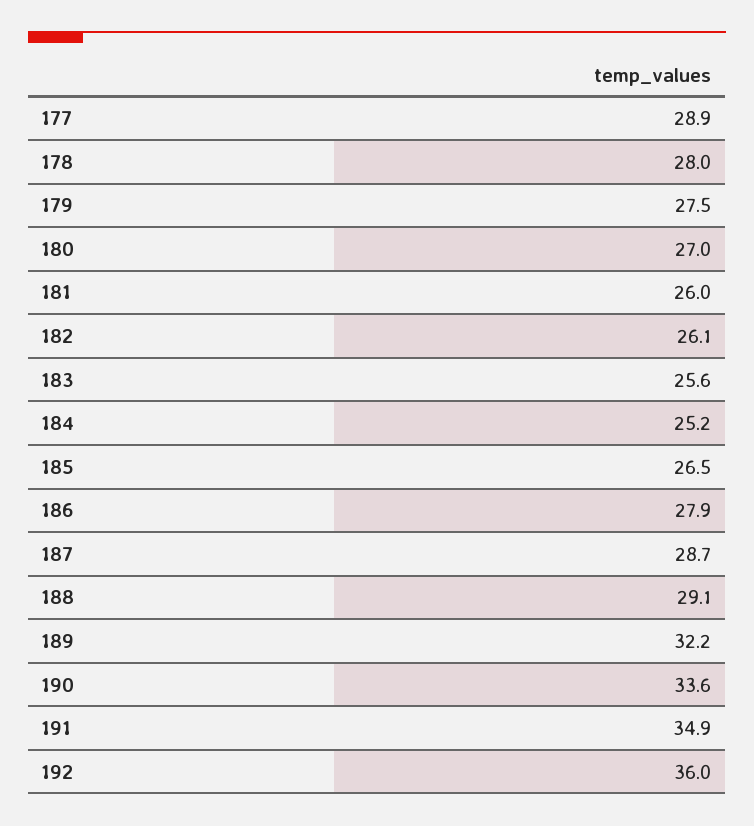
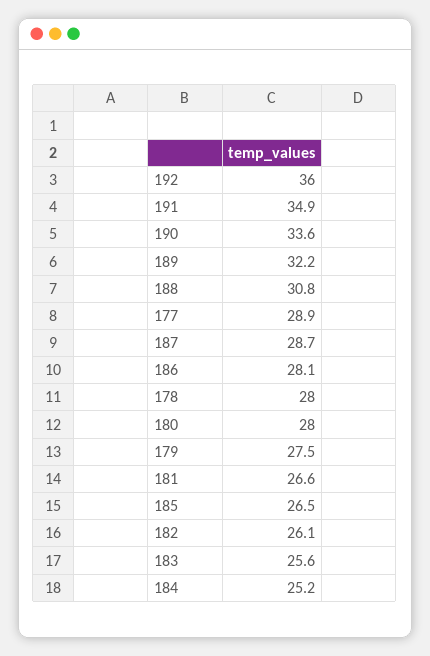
180: 27 -> 28
181: 26 -> 26.6
186: 27.9 -> 28.1
188: 29.1 -> 30.8

